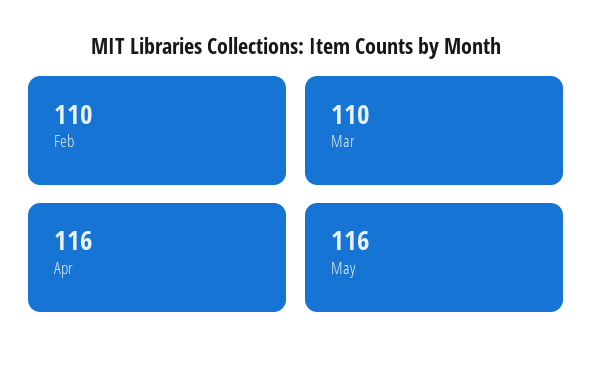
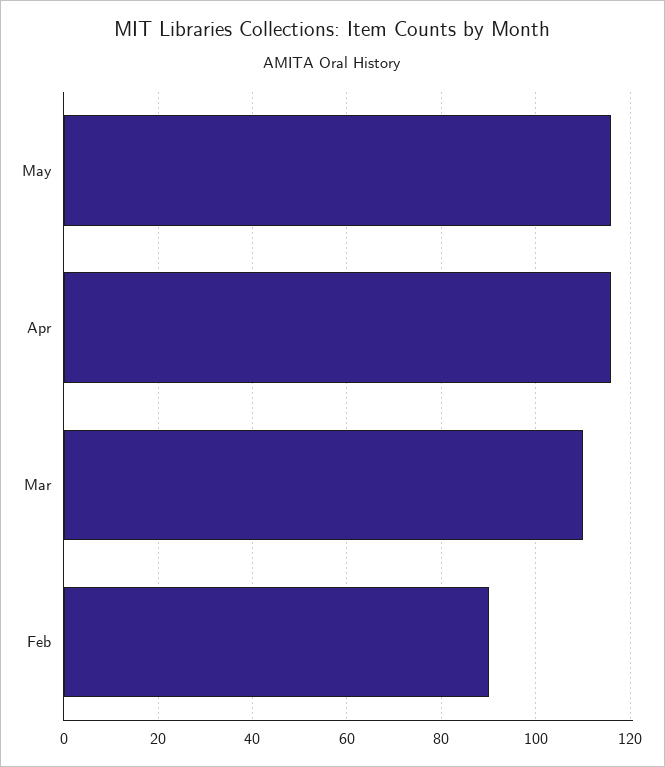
Feb: 110 -> 90

